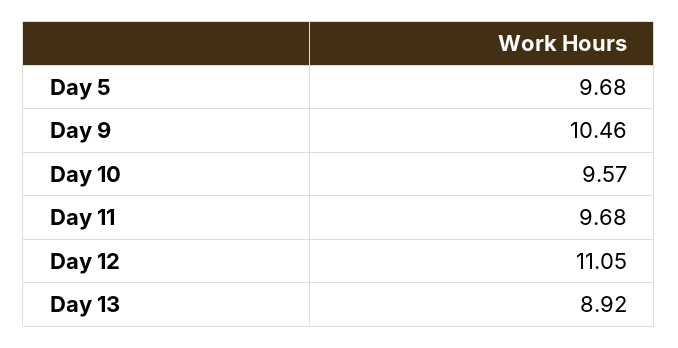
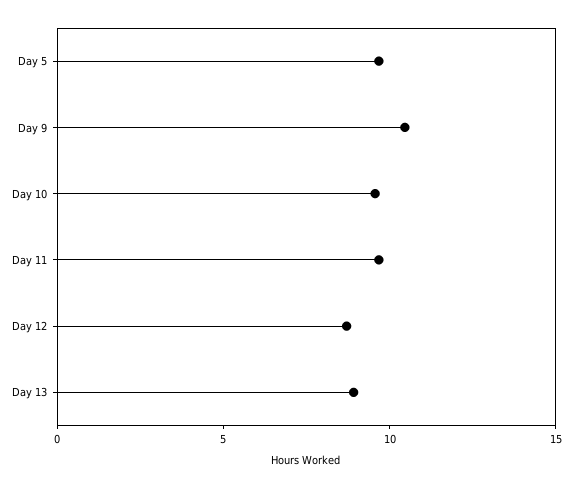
Day 12: 11.05 -> 9

